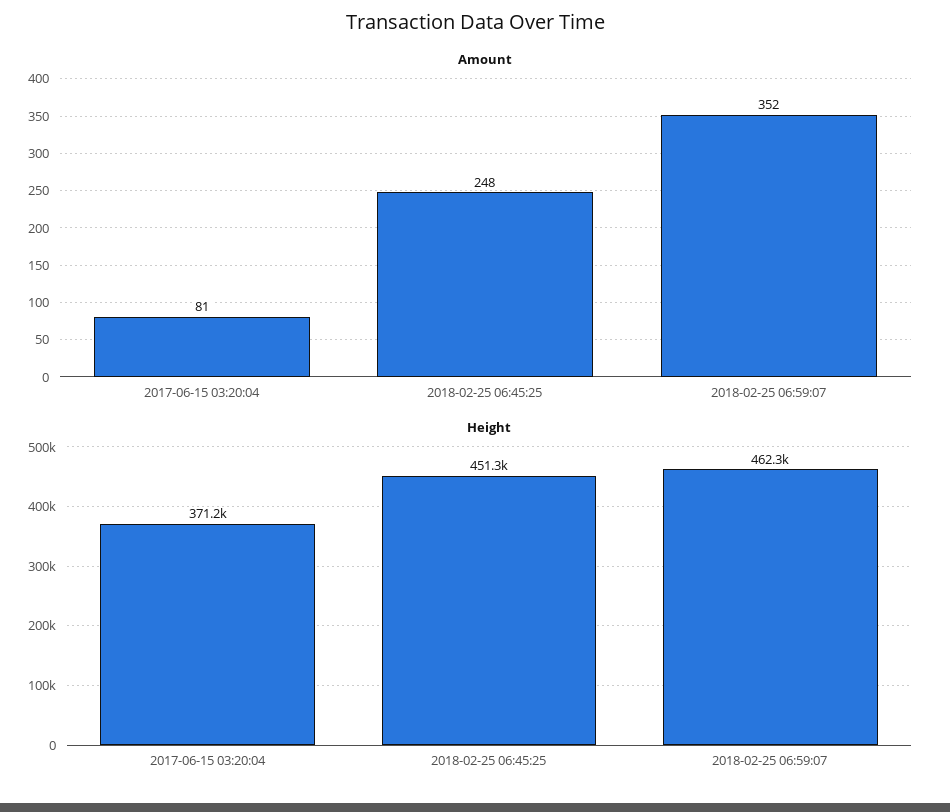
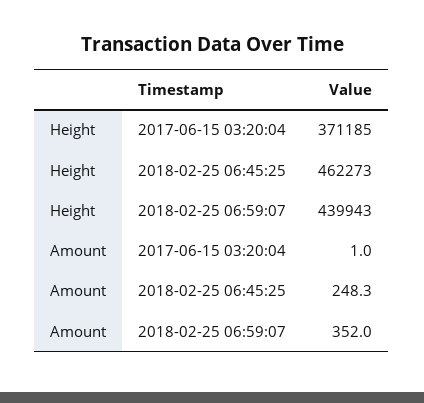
Amount, 2017-06-15 03:20:04: 81 -> 1
Height, 2018-02-25 06:45:25: 451300 -> 462273
Height, 2018-02-25 06:59:07: 462300 -> 439943

